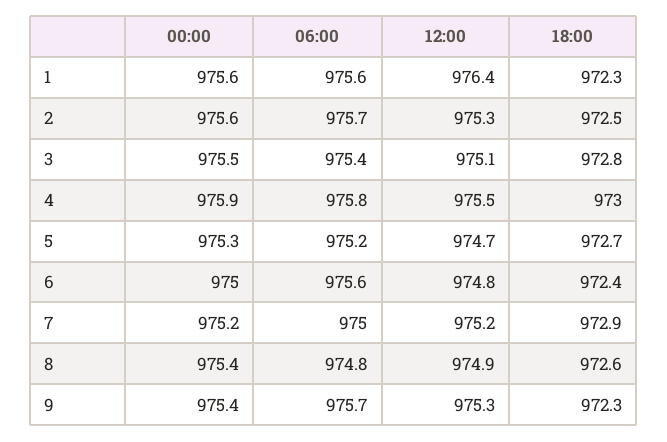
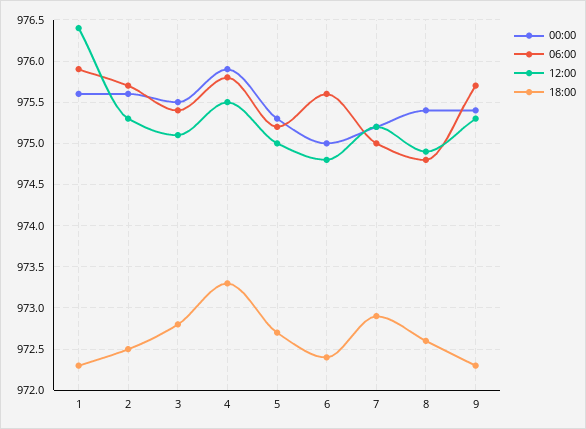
06:00, 1: 975.6 -> 975.9
18:00, 4: 973 -> 973.3
12:00, 5: 974.7 -> 975

